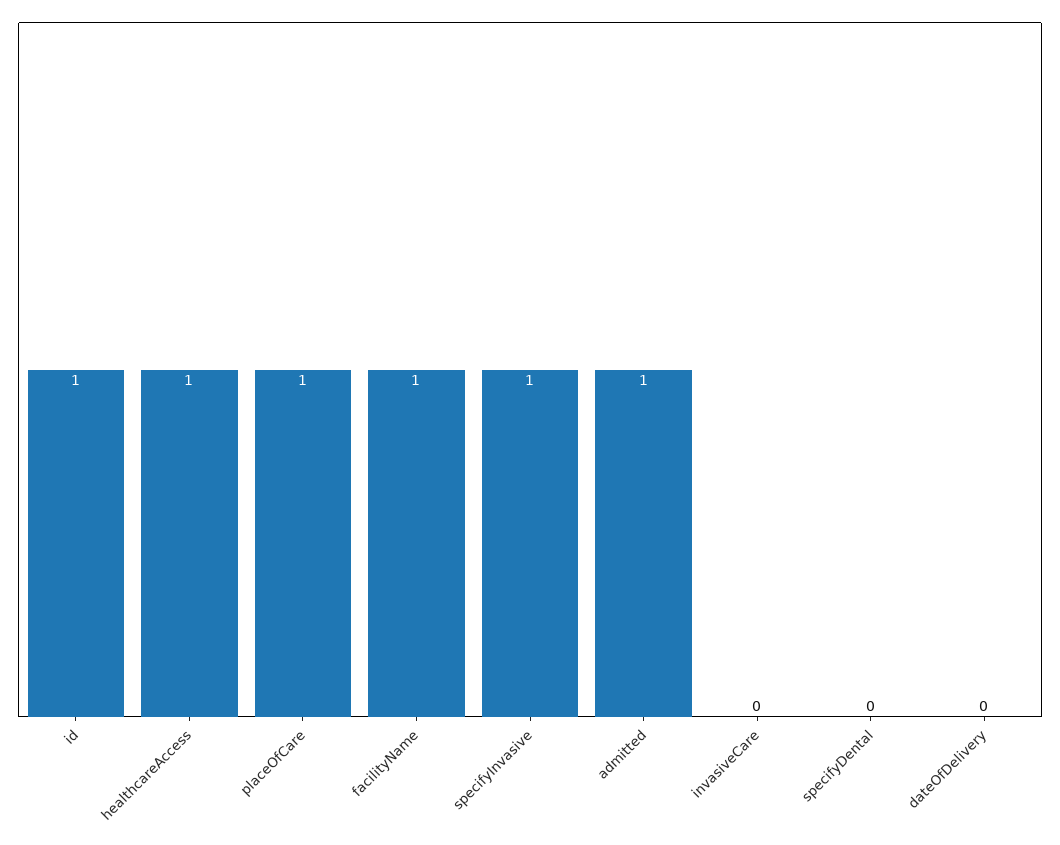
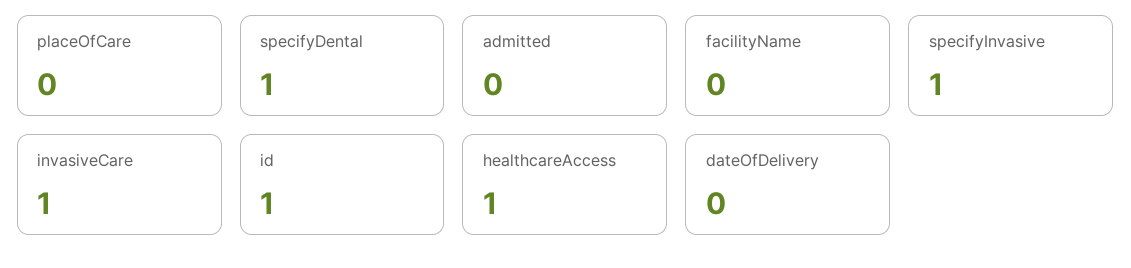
placeOfCare: 1 -> 0
facilityName: 1 -> 0
admitted: 1 -> 0
invasiveCare: 0 -> 1
specifyDental: 0 -> 1

